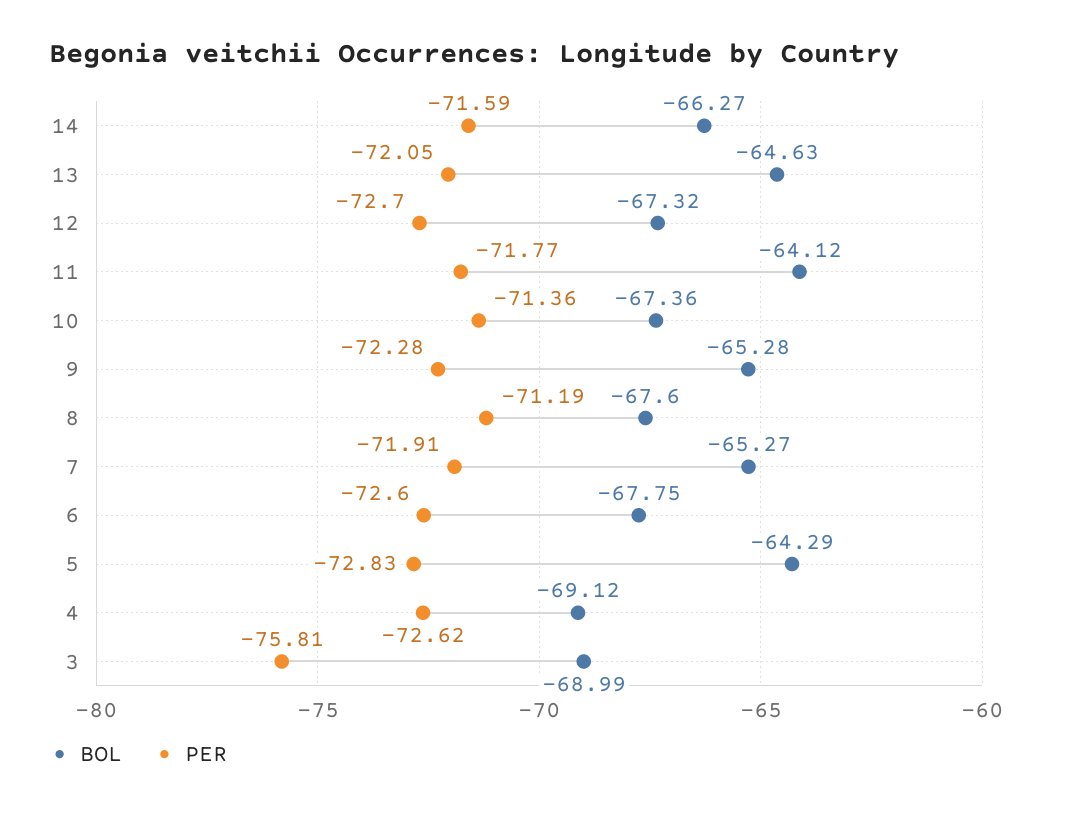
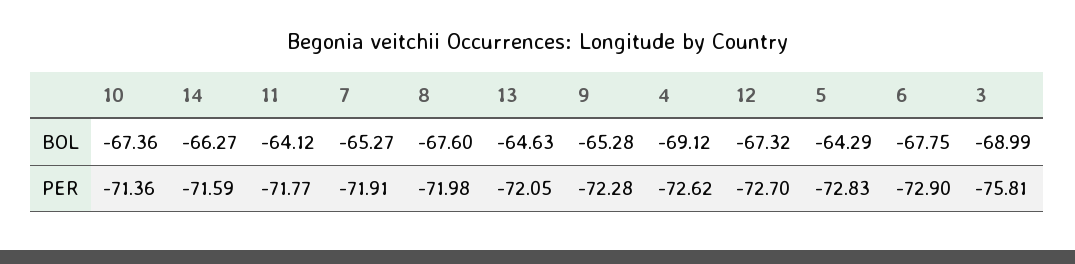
PER, 8: -71.19 -> -71.98
PER, 6: -72.6 -> -72.9

